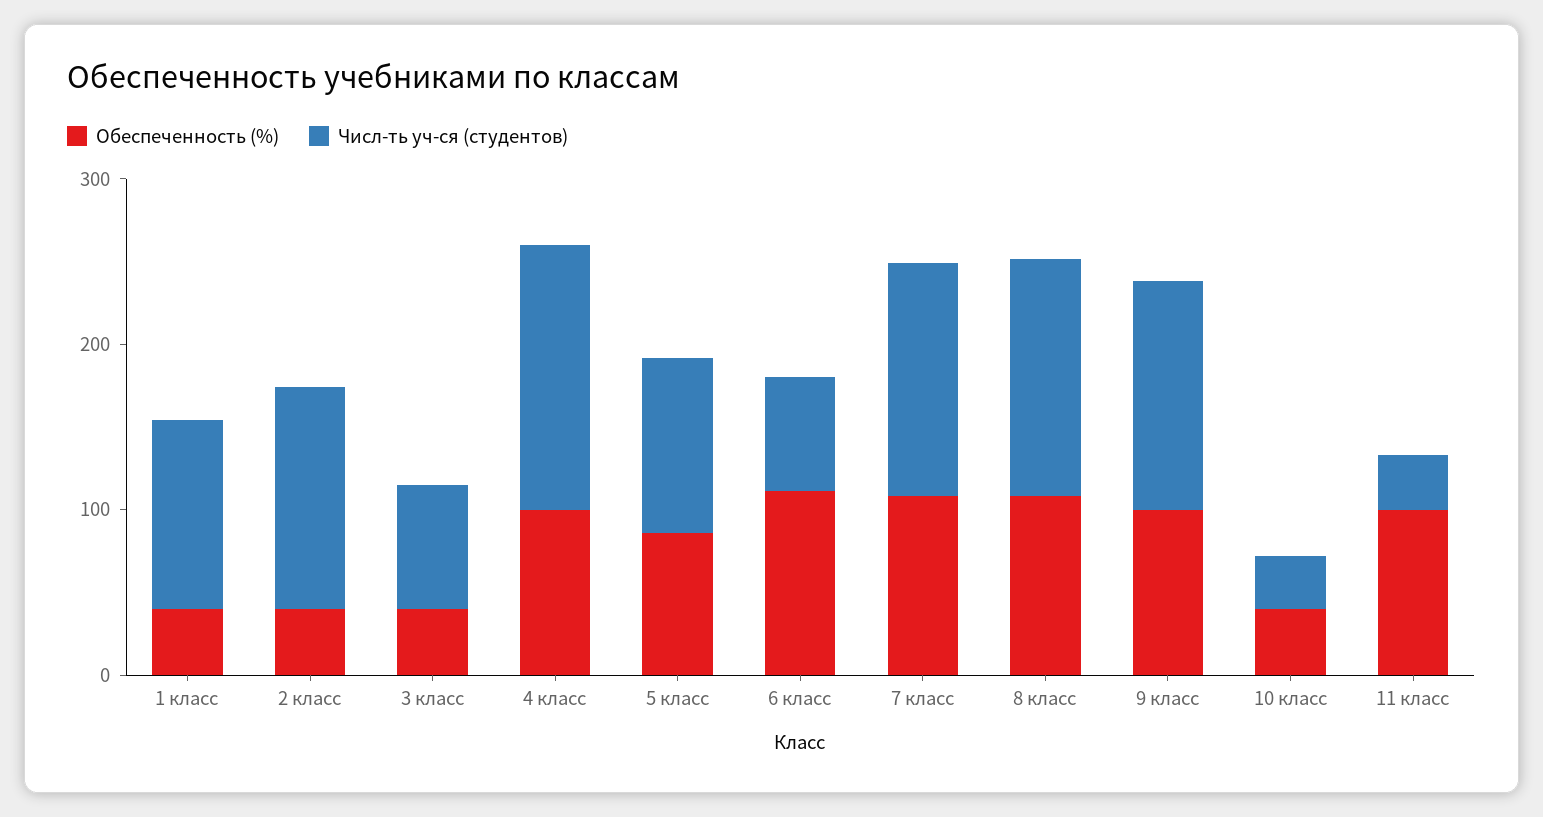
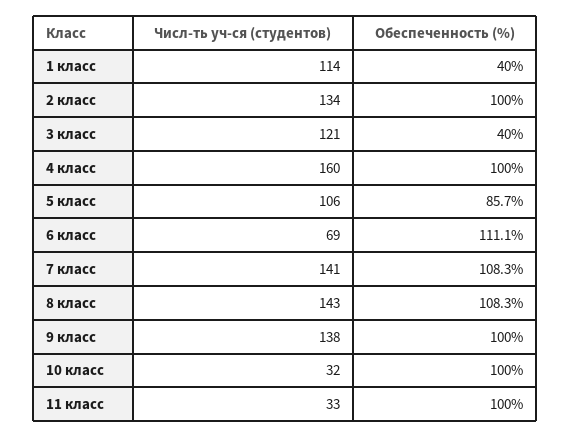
Обеспеченность (%), 2 класс: 40 -> 100
Числ-ть уч-ся (студентов), 3 класс: 80 -> 121
Обеспеченность (%), 10 класс: 40 -> 100

